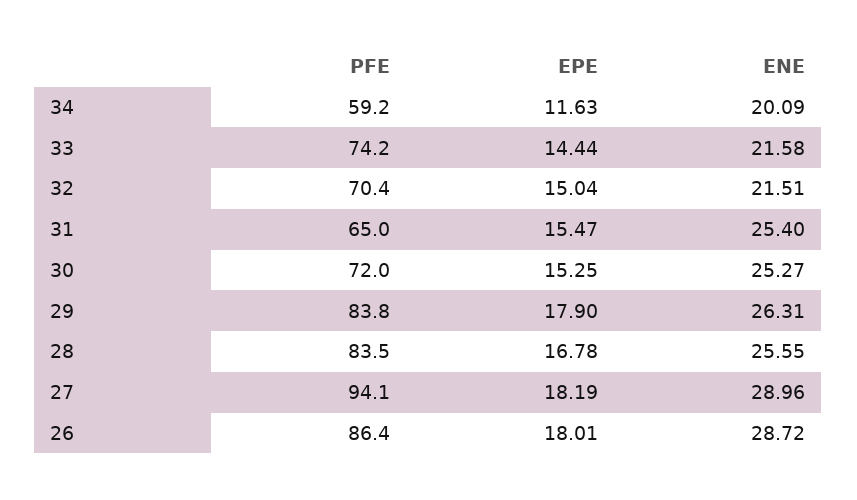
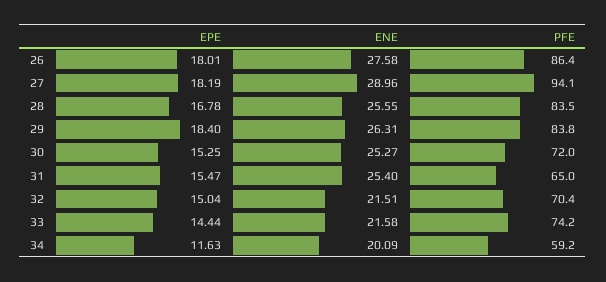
EPE, 29: 17.9 -> 18.4
ENE, 26: 28.72 -> 27.58

